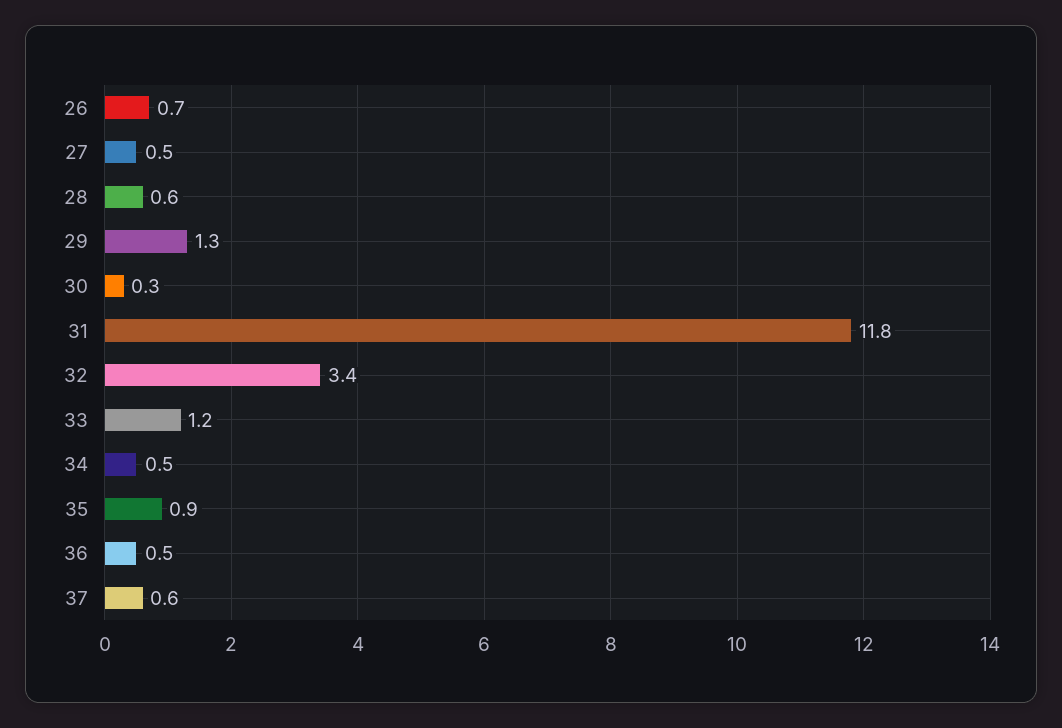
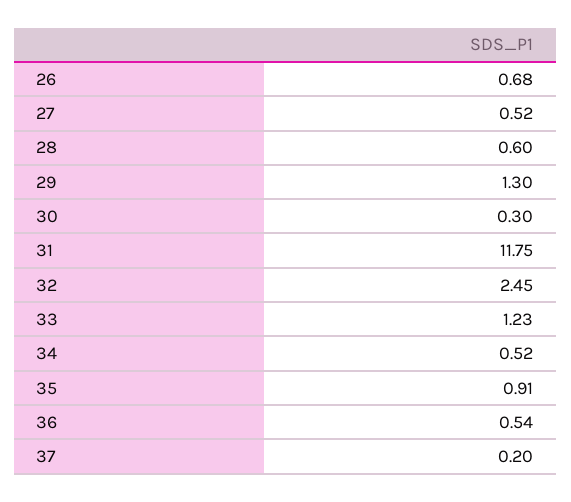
32: 3.4 -> 2.45
37: 0.6 -> 0.2

